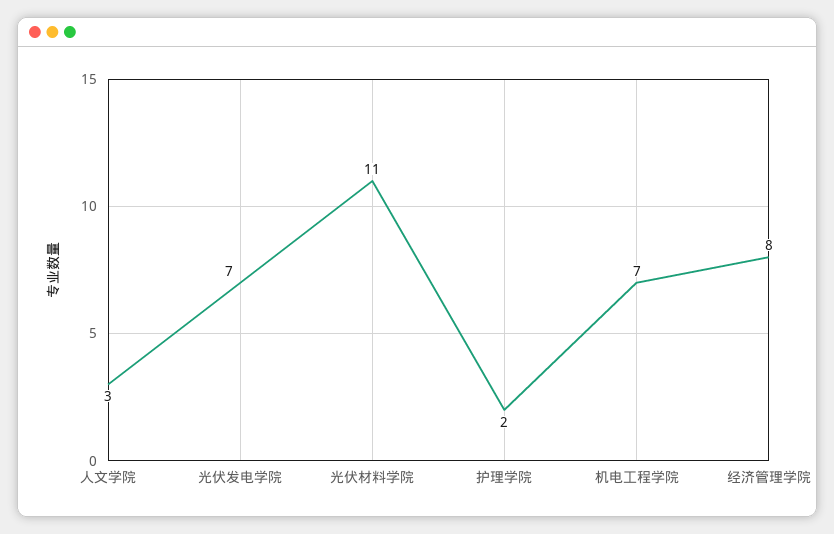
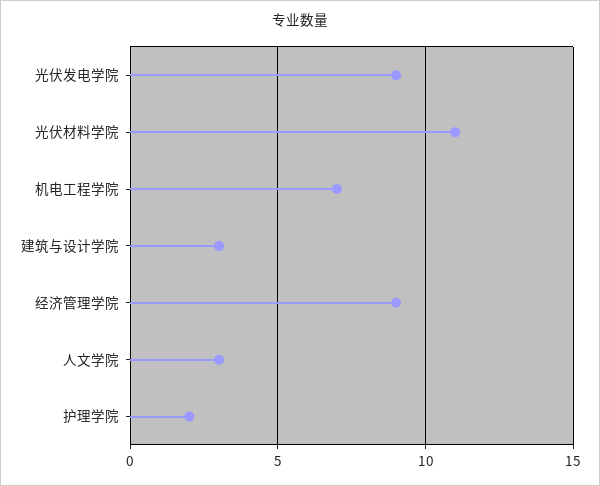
光伏发电学院: 7 -> 9
经济管理学院: 8 -> 9
建筑与设计学院: none -> 3

